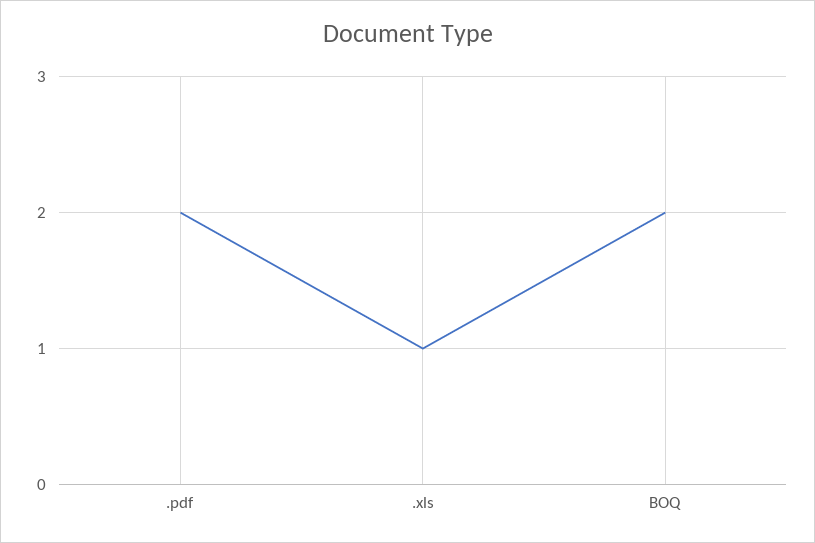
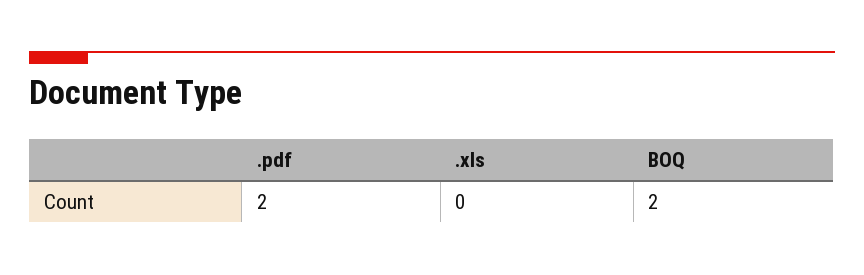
.xls: 1 -> 0

